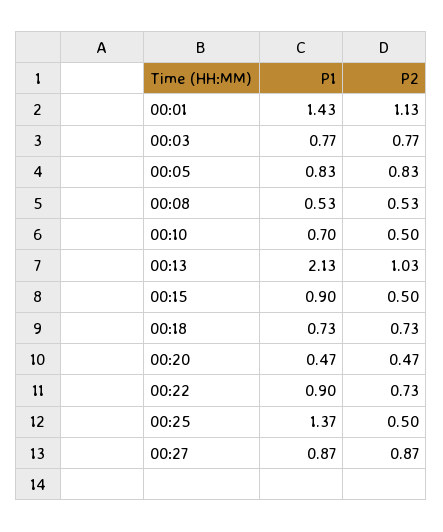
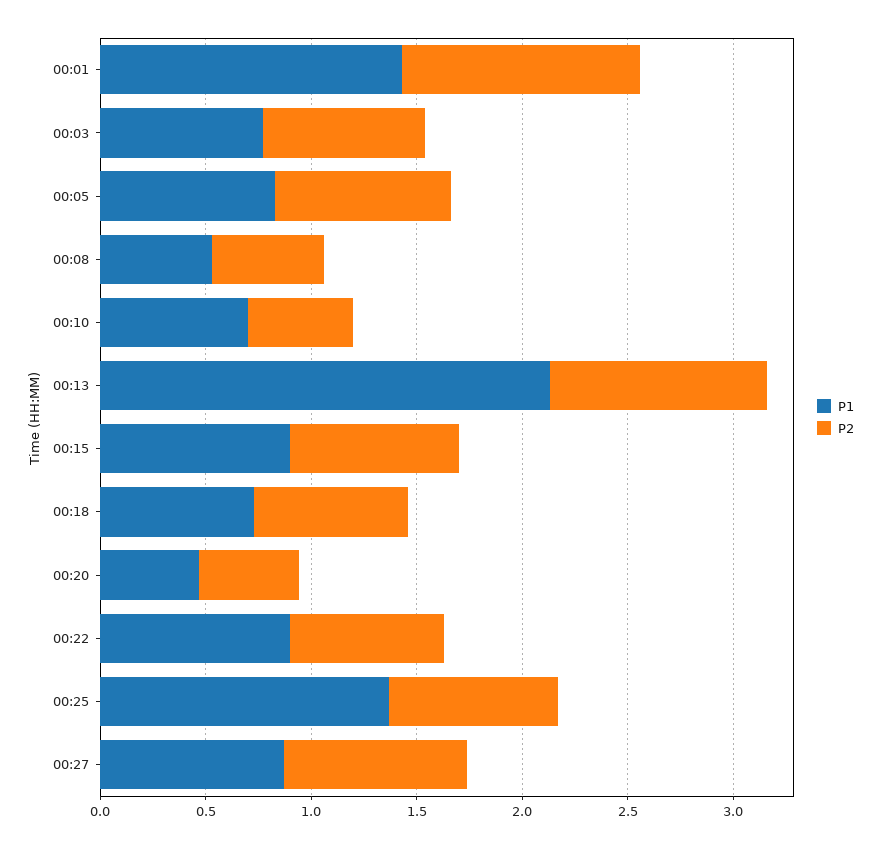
P2, 00:15: 0.5 -> 0.8
P2, 00:25: 0.5 -> 0.8

